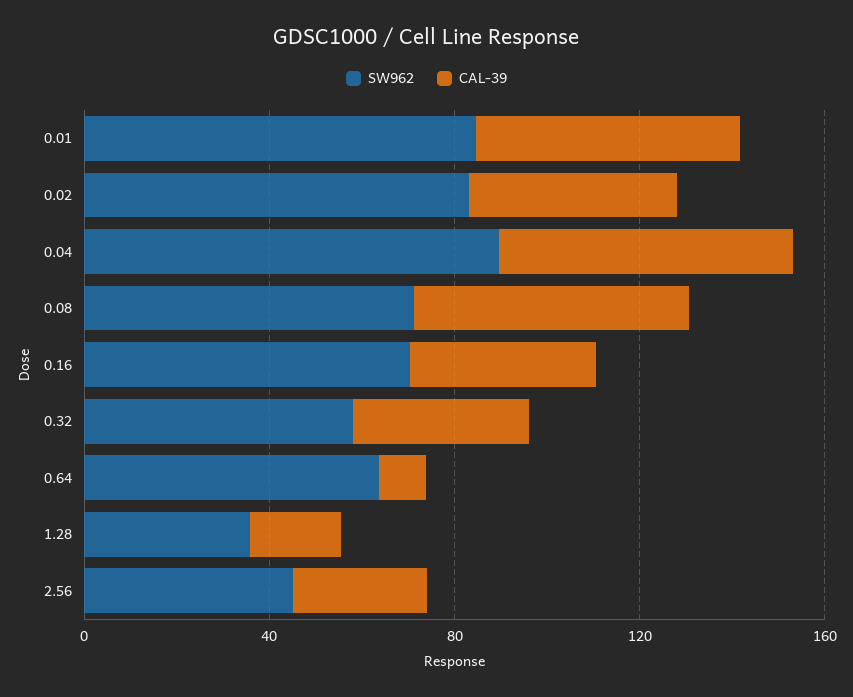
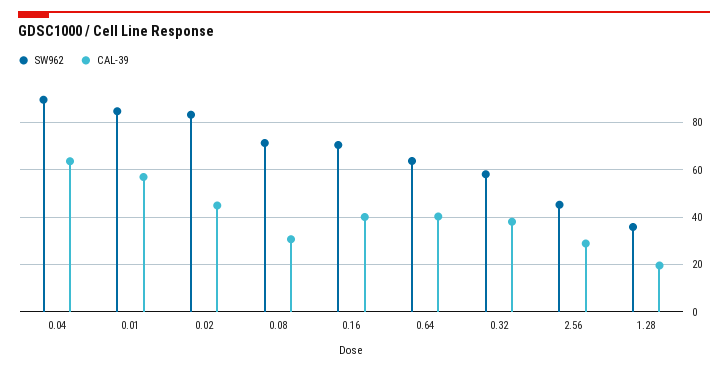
CAL-39, 0.08: 60 -> 30
CAL-39, 0.64: 10 -> 40

